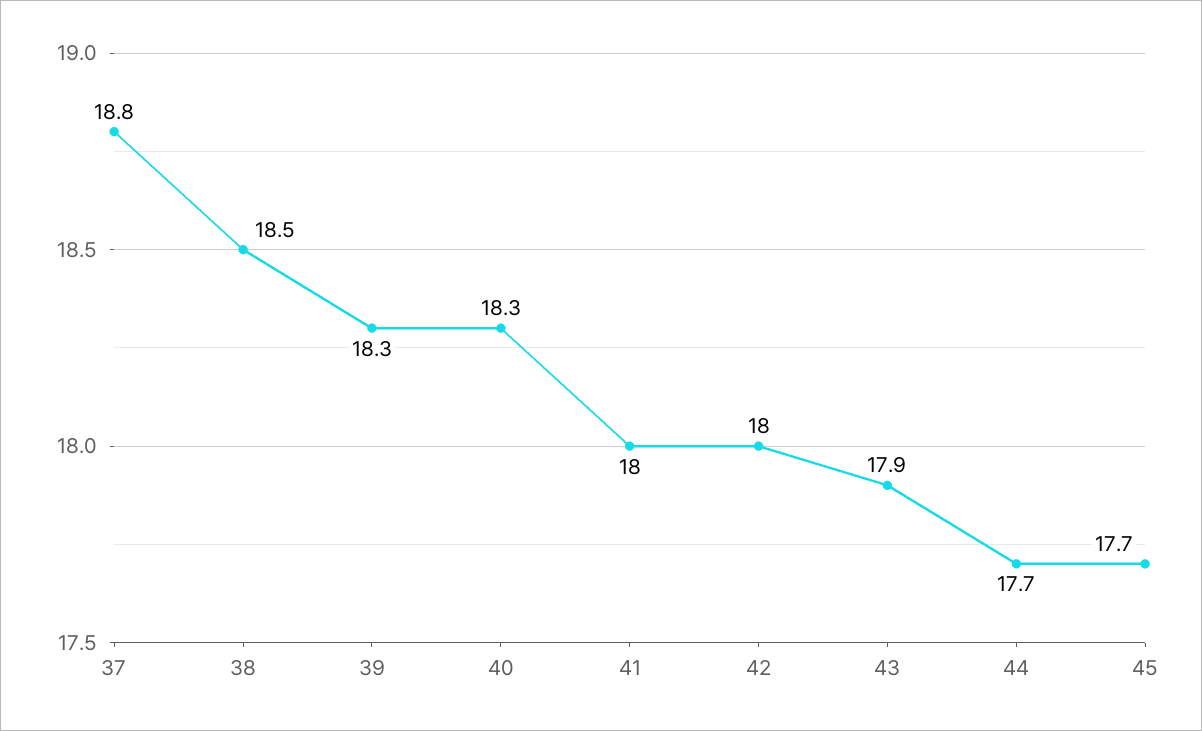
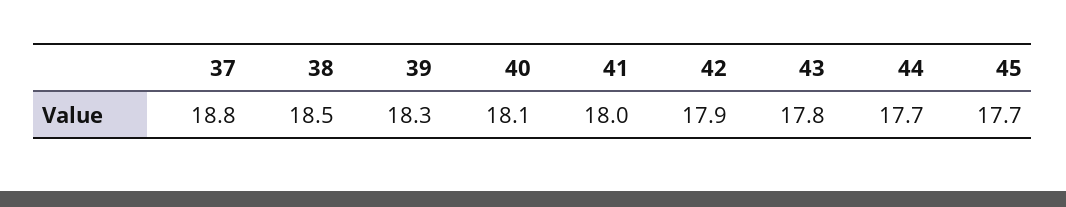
40: 18.3 -> 18.1
42: 18 -> 17.9
43: 17.9 -> 17.8

